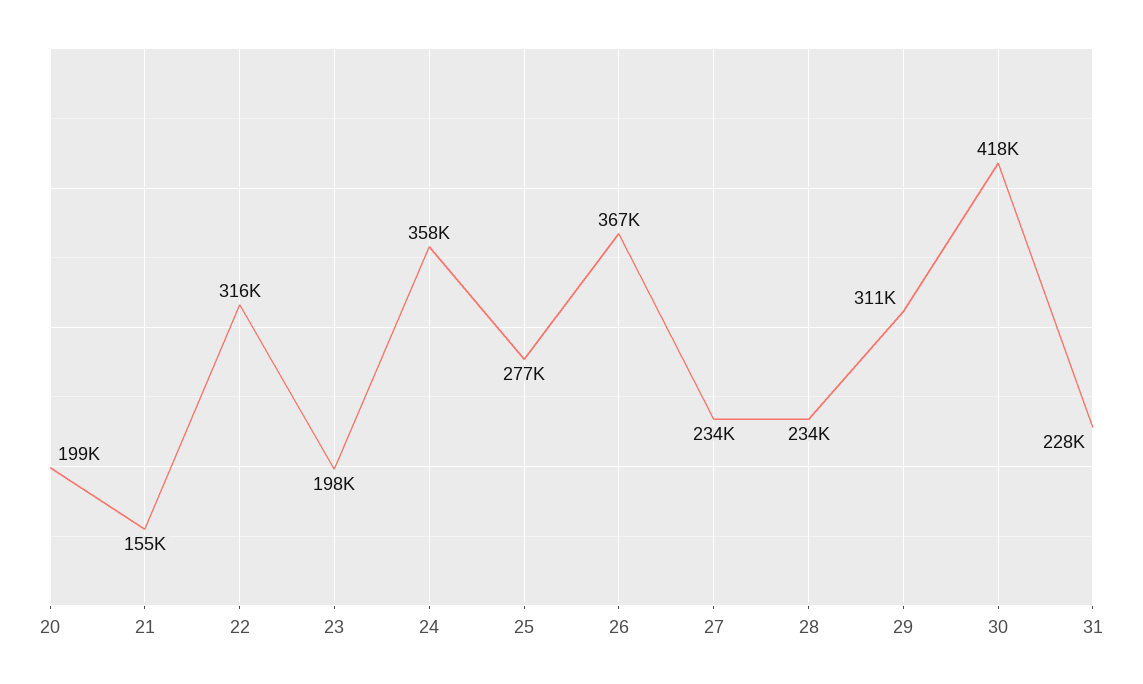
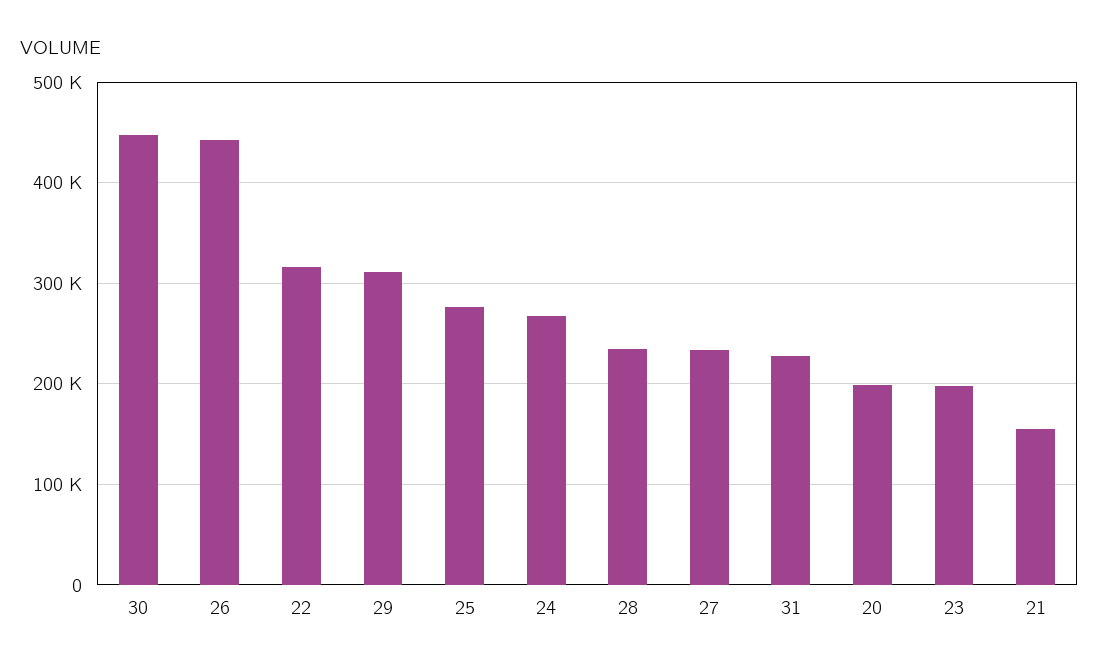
24: 358000 -> 270000
26: 367000 -> 440000
30: 418000 -> 450000

